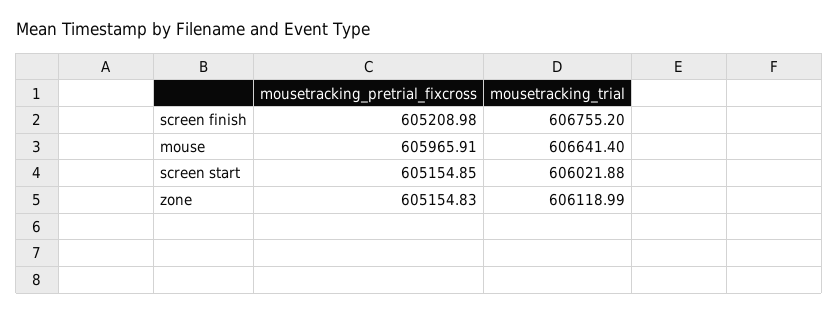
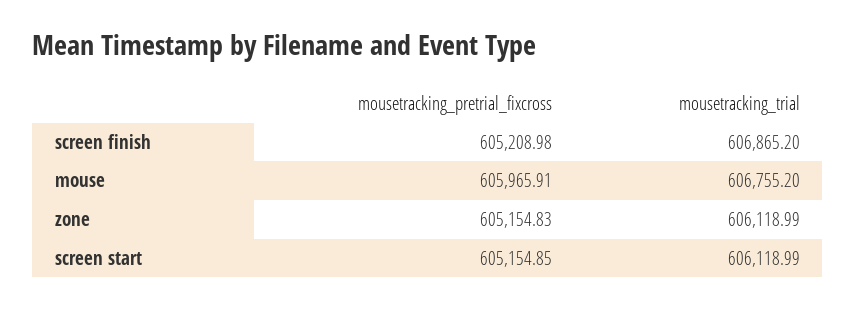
mousetracking_trial, screen finish: 606755.2 -> 606865.2
mousetracking_trial, mouse: 606641.4 -> 606755.2
mousetracking_trial, screen start: 606021.88 -> 606118.99

